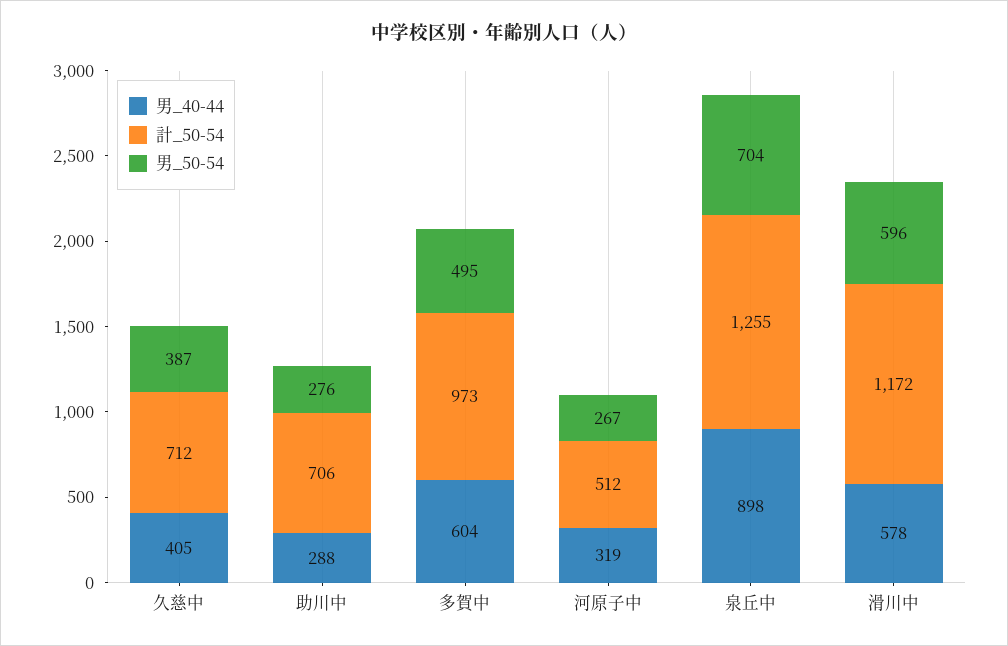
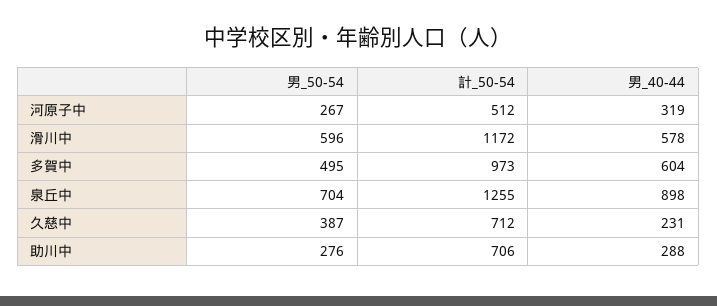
男_40-44, 久慈中: 405 -> 231

